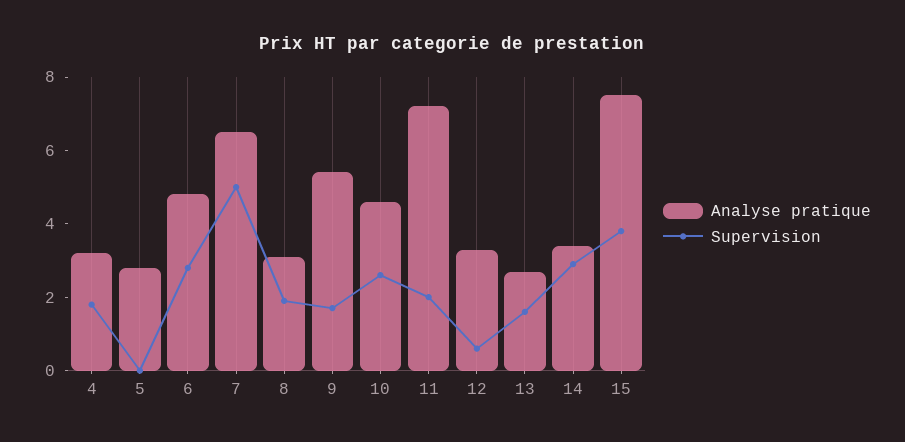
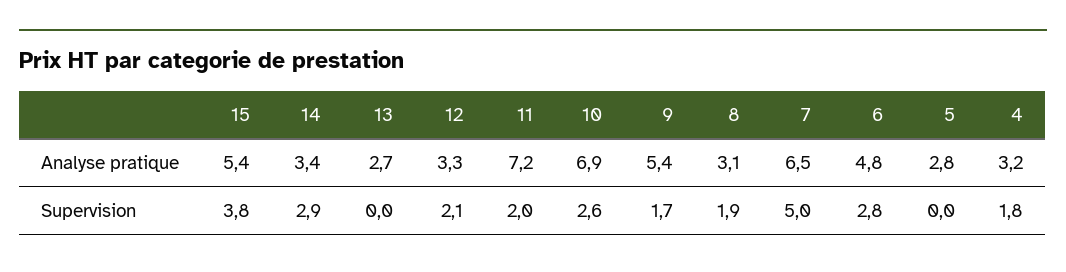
Analyse pratique, 10: 4.5 -> 6.9
Supervision, 12: 0.5 -> 2.1
Supervision, 13: 1.5 -> 0
Analyse pratique, 15: 7.5 -> 5.4

